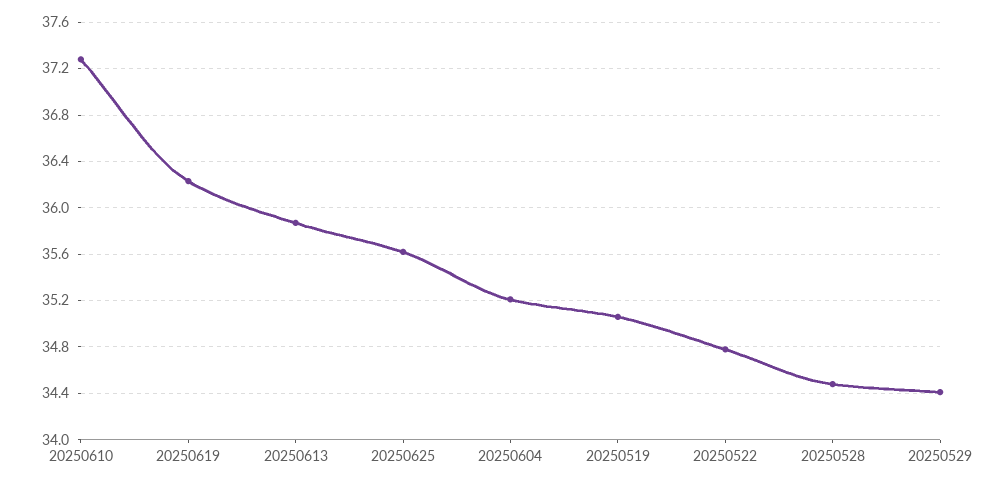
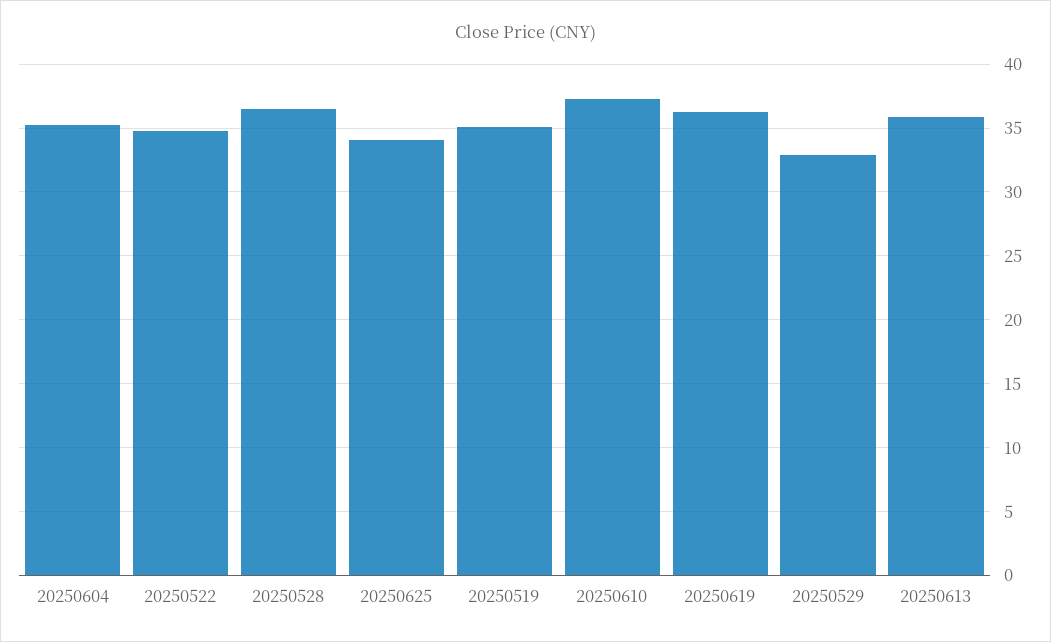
20250625: 35.6 -> 34
20250528: 34.5 -> 36.5
20250529: 34.4 -> 33

